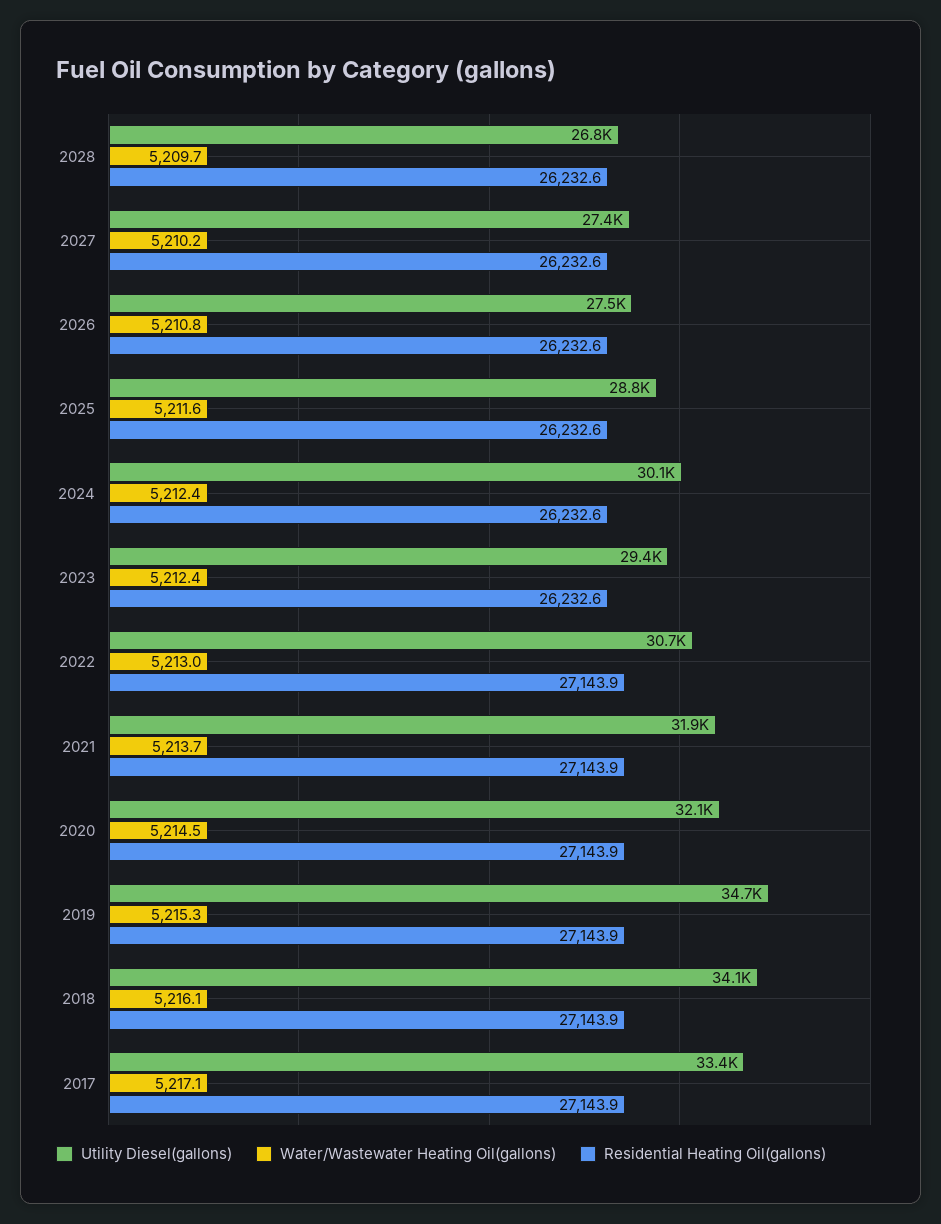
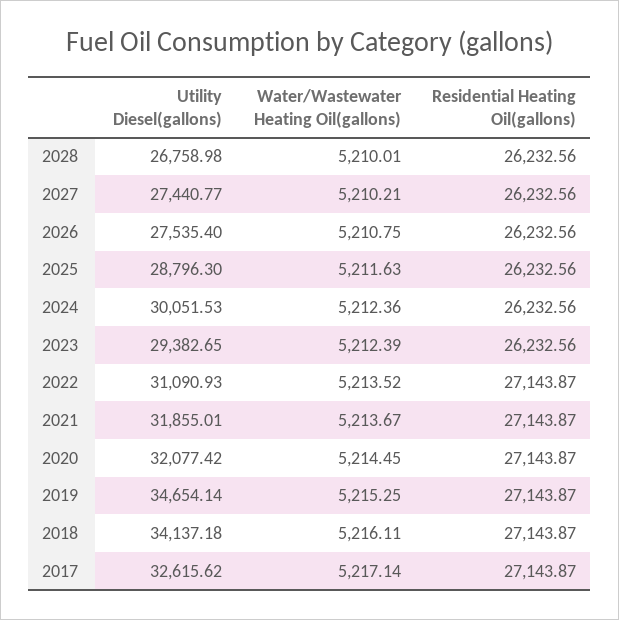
Water/Wastewater Heating Oil(gallons), 2028: 5209.7 -> 5210.01
Utility Diesel(gallons), 2022: 30700 -> 31090.93
Water/Wastewater Heating Oil(gallons), 2022: 5213 -> 5213.52
Utility Diesel(gallons), 2017: 33400 -> 32615.62

